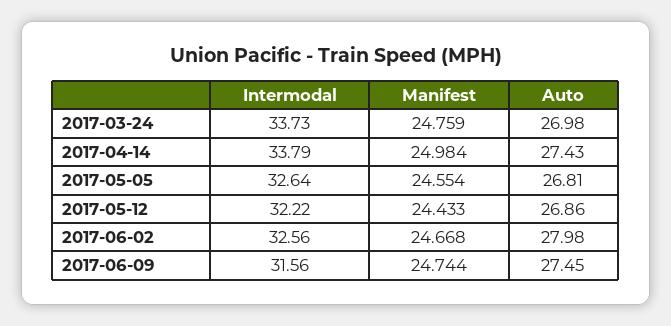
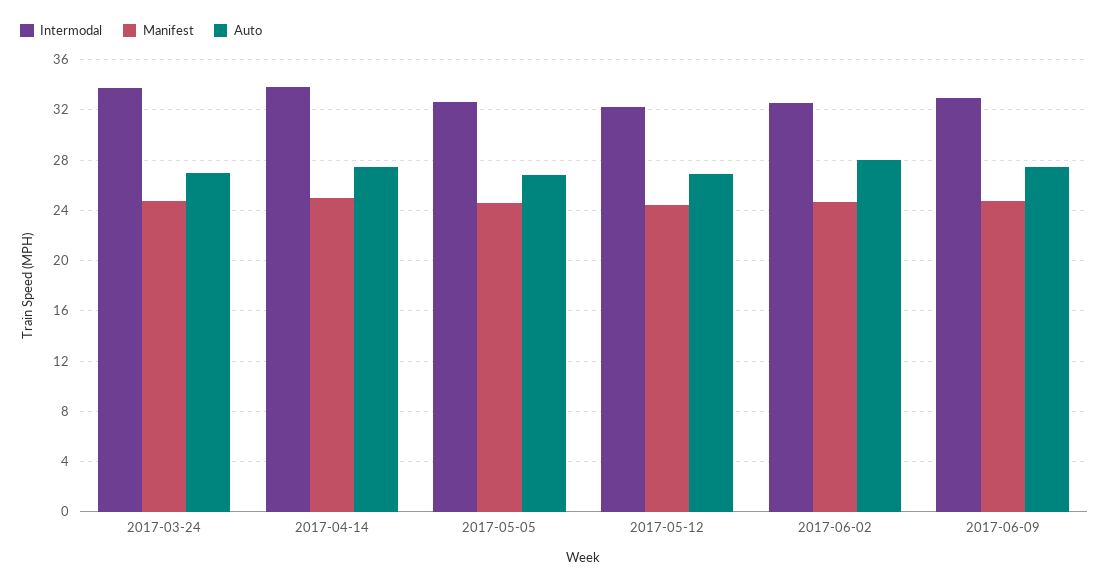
Intermodal, 2017-06-09: 31.56 -> 33

